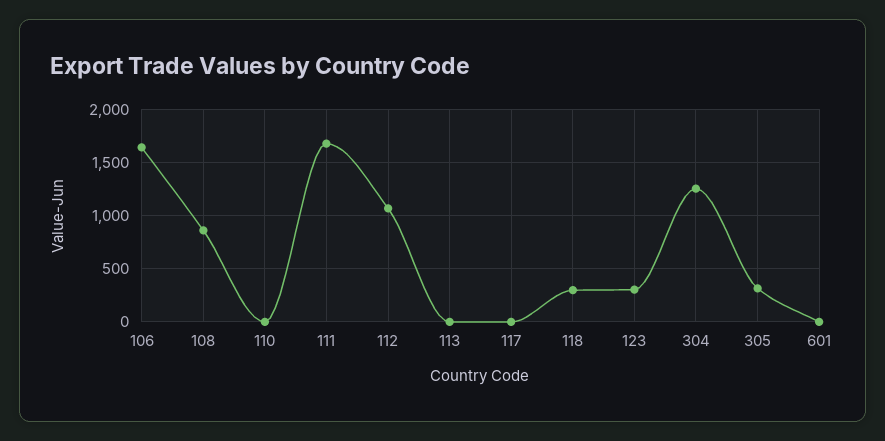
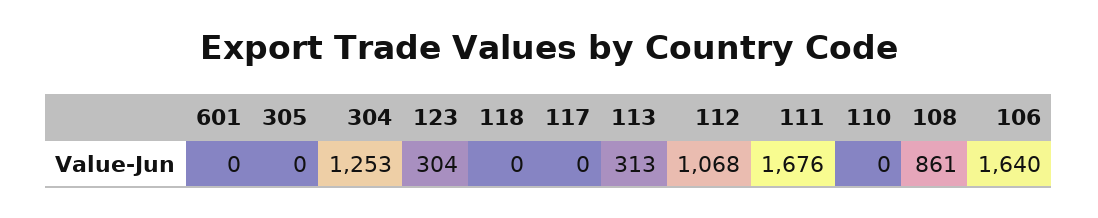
113: 0 -> 313
118: 300 -> 0
305: 300 -> 0

